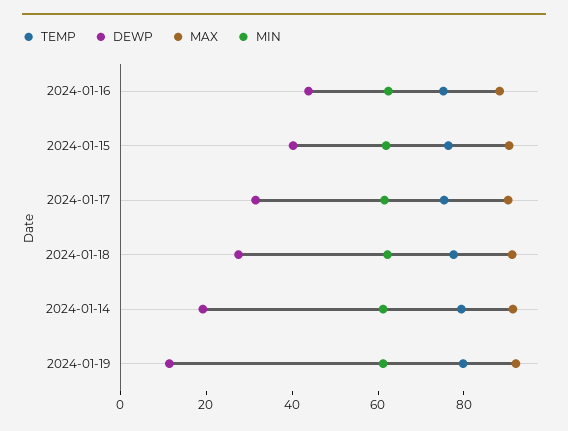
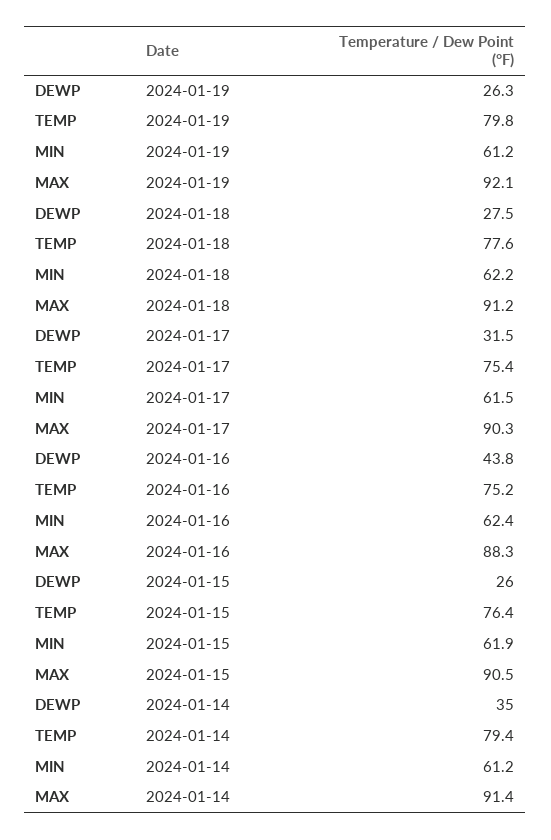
DEWP, 2024-01-15: 40 -> 26
DEWP, 2024-01-14: 20 -> 35
DEWP, 2024-01-19: 10 -> 26.3

